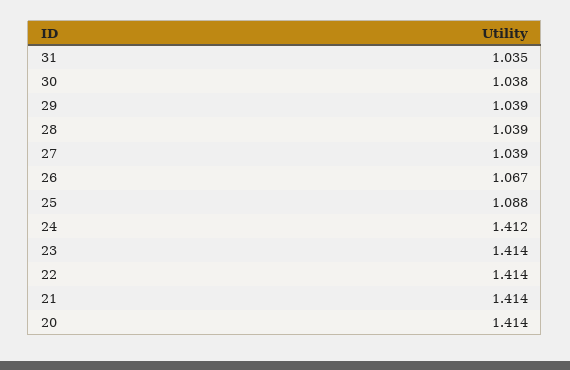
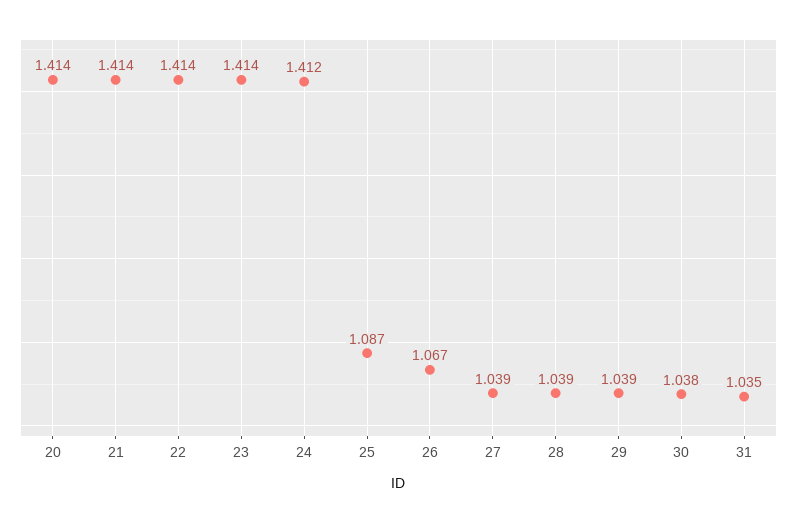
25: 1.088 -> 1.087

